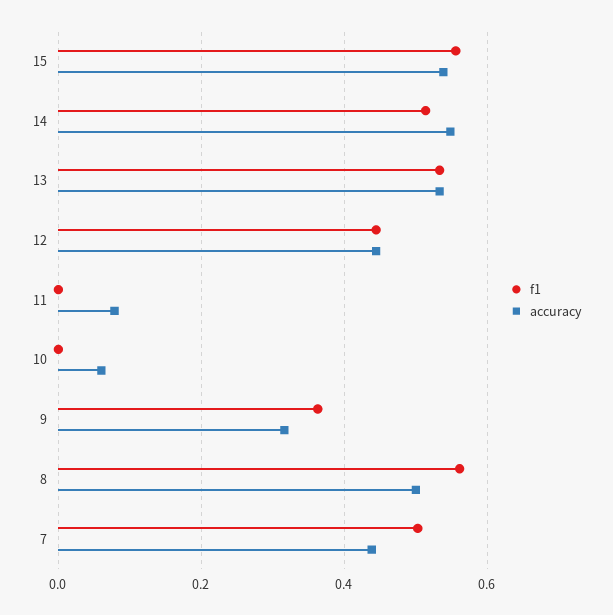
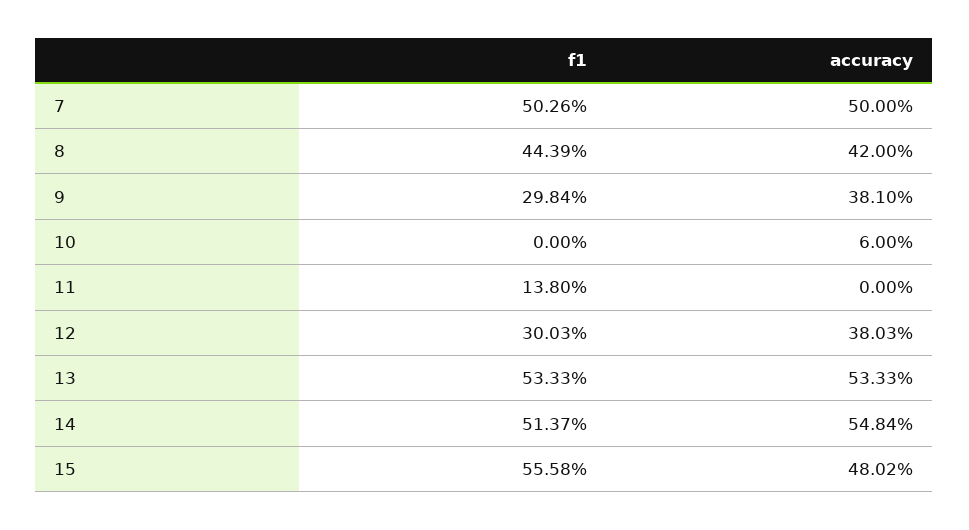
accuracy, 15: 0.54 -> 0.4802
f1, 12: 0.44 -> 0.3003
accuracy, 12: 0.44 -> 0.3803
f1, 11: 0 -> 0.138
accuracy, 11: 0.08 -> 0
f1, 9: 0.36 -> 0.2984
accuracy, 9: 0.32 -> 0.381
f1, 8: 0.56 -> 0.4439
accuracy, 8: 0.5 -> 0.42
accuracy, 7: 0.44 -> 0.5

